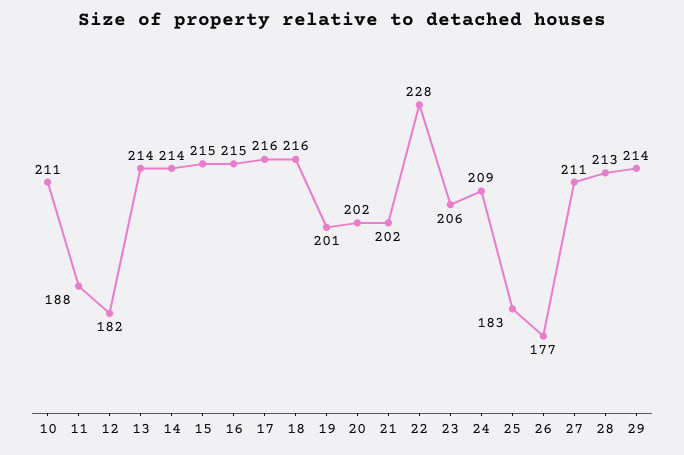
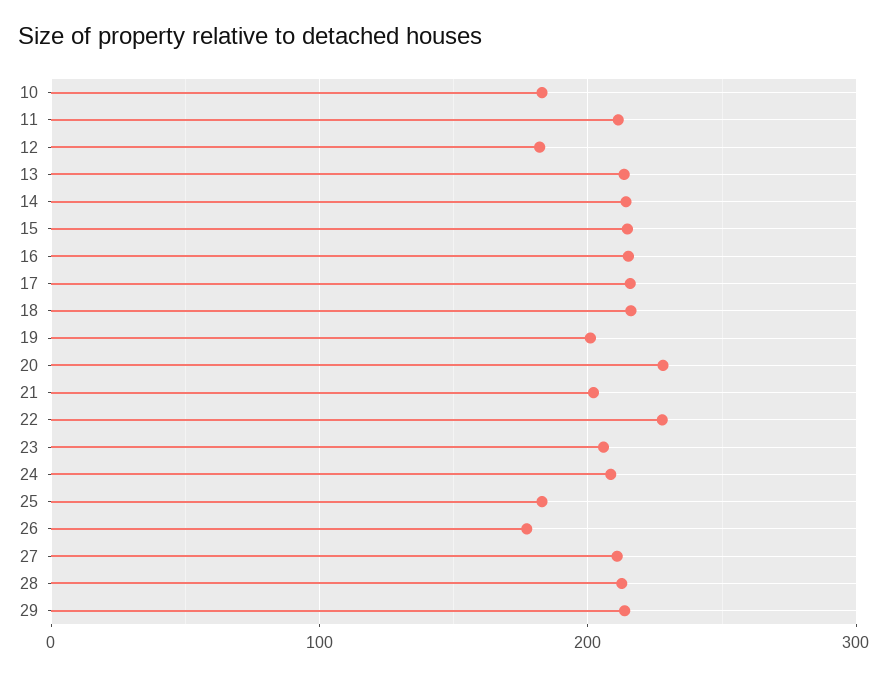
10: 211 -> 180
11: 188 -> 210
20: 202 -> 230

